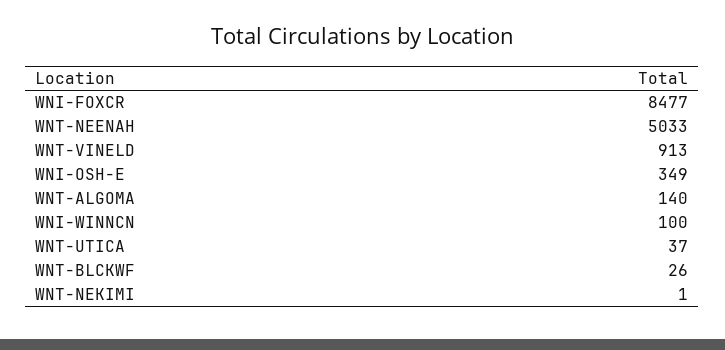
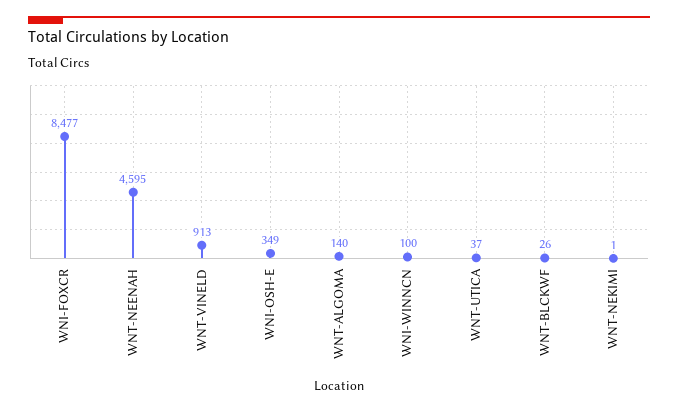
WNT-NEENAH: 5033 -> 4595

